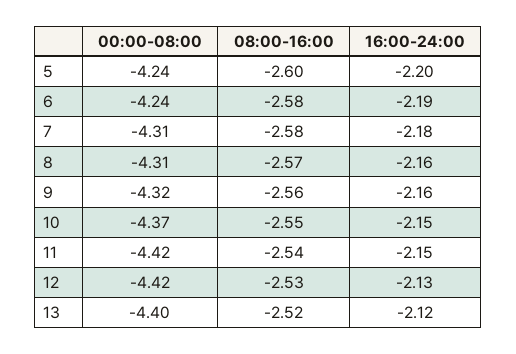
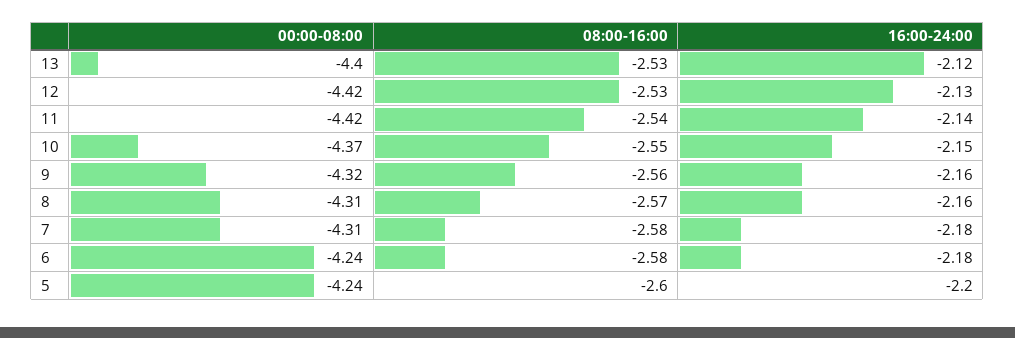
16:00-24:00, 6: -2.19 -> -2.18
16:00-24:00, 11: -2.15 -> -2.14
08:00-16:00, 13: -2.52 -> -2.53

